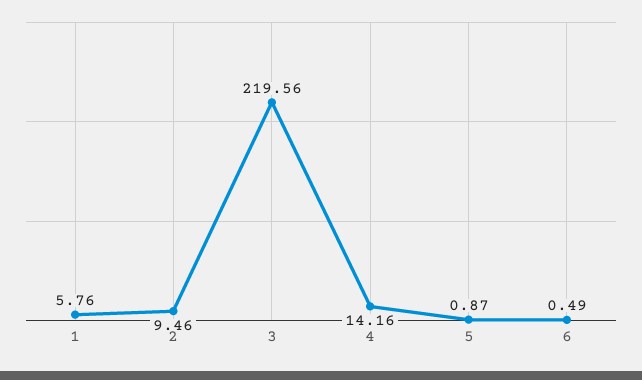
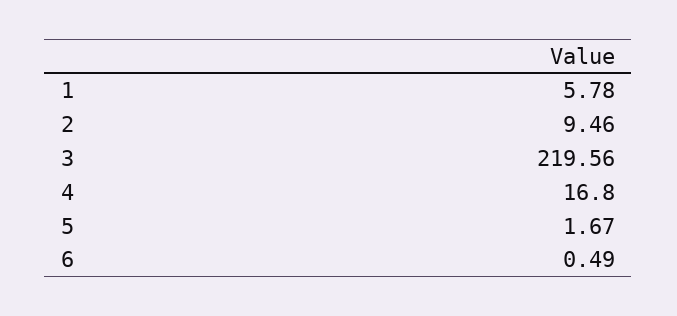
1: 5.76 -> 5.78
4: 14.16 -> 16.8
5: 0.87 -> 1.67

